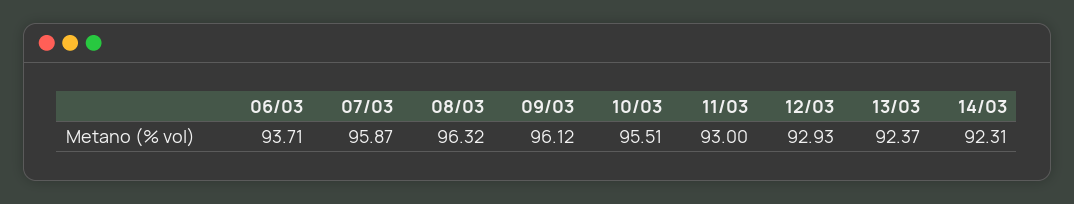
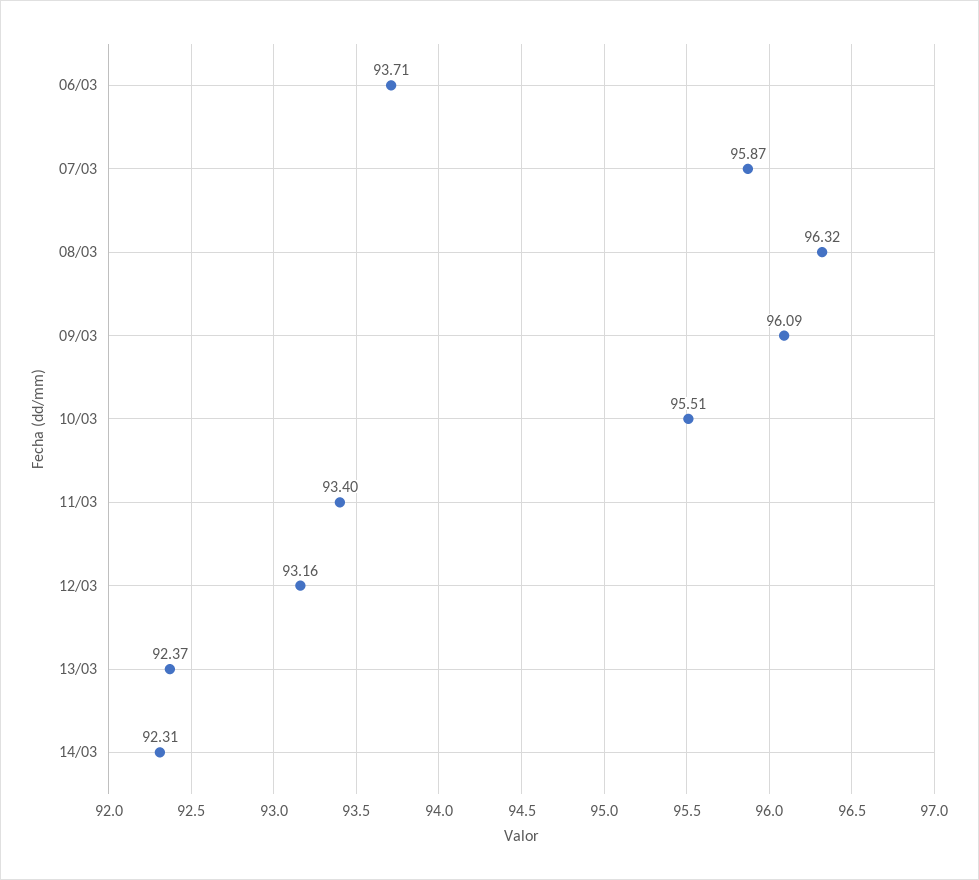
09/03: 96.12 -> 96.09
11/03: 93 -> 93.4
12/03: 92.93 -> 93.16

